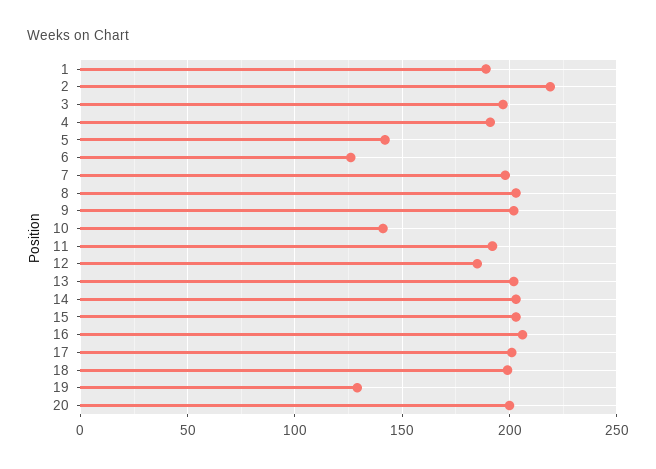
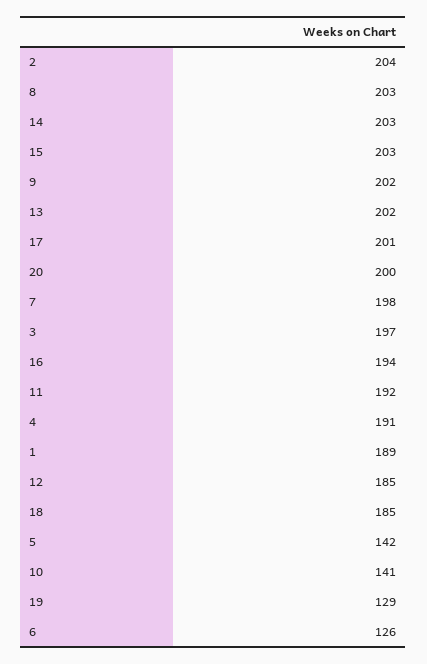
2: 220 -> 204
16: 205 -> 194
18: 200 -> 185

